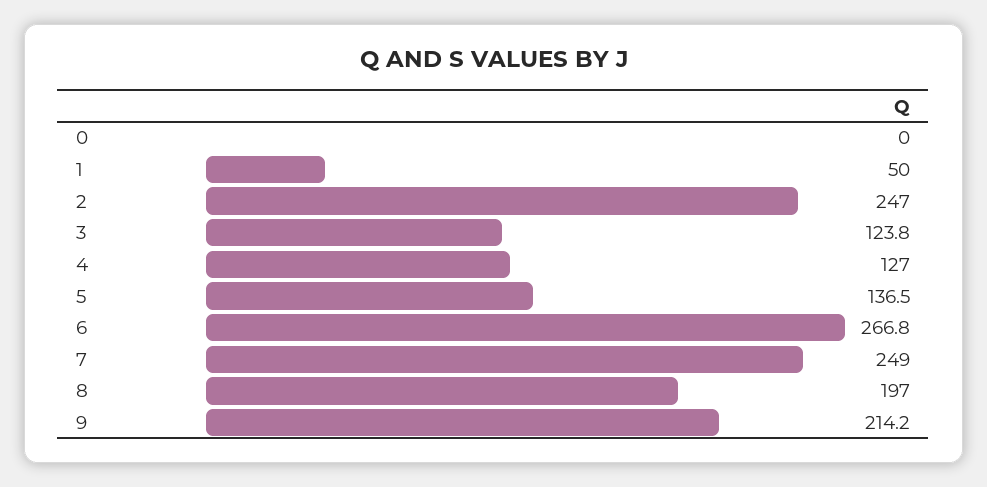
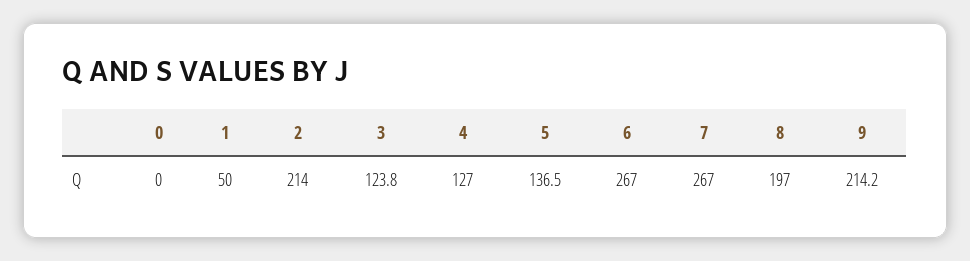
2: 247 -> 214
6: 266.8 -> 267
7: 249 -> 267

